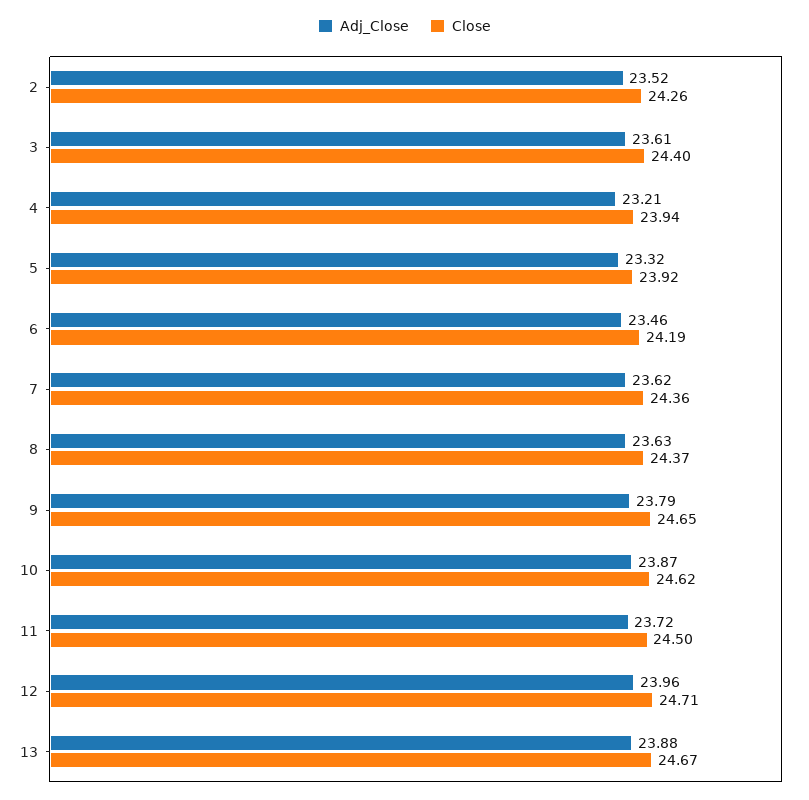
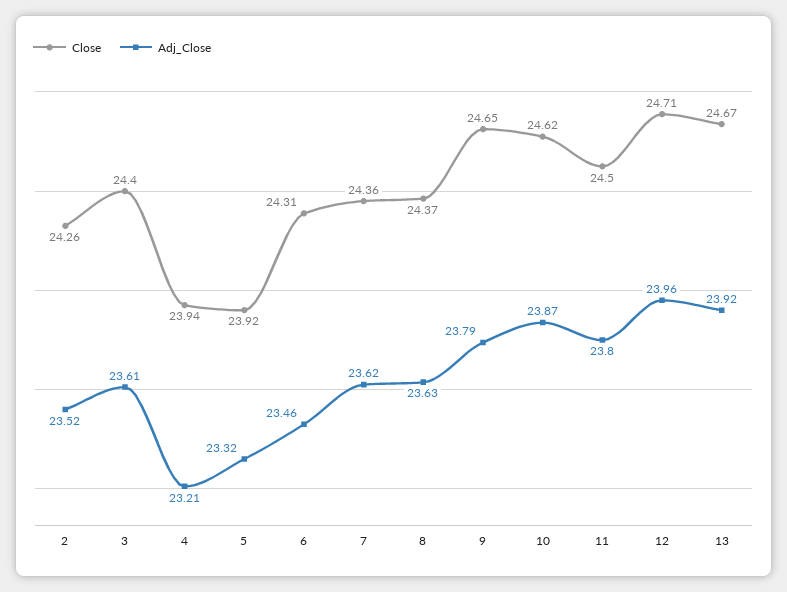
Close, 6: 24.19 -> 24.31
Adj_Close, 11: 23.72 -> 23.8
Adj_Close, 13: 23.88 -> 23.92

